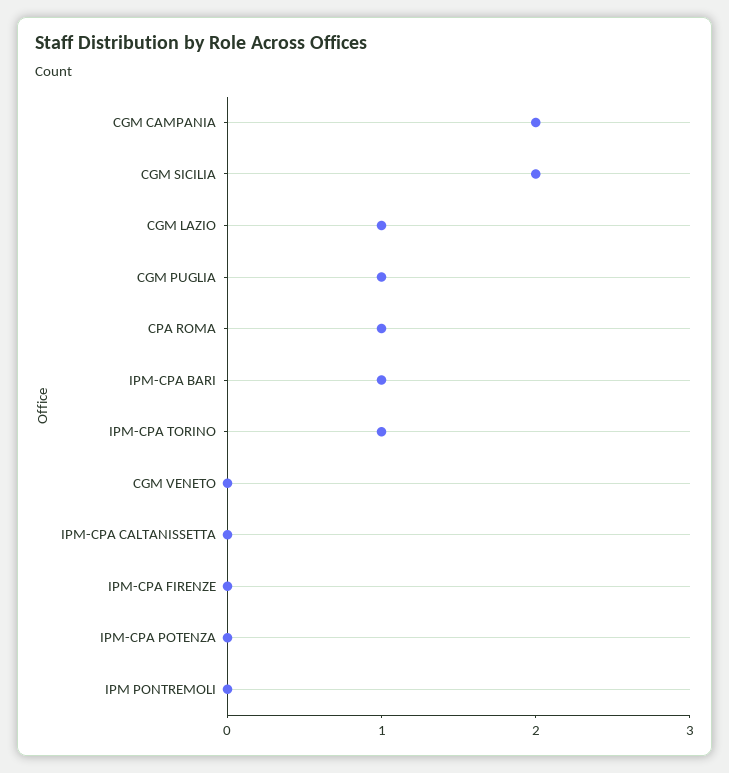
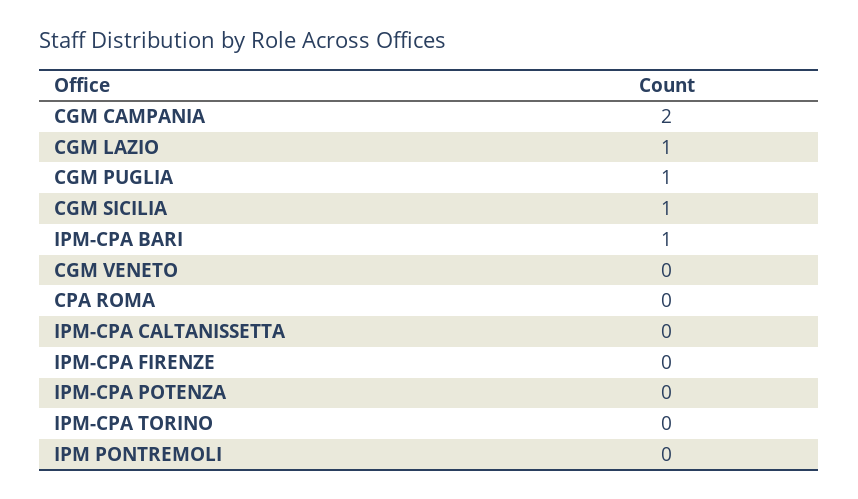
CGM SICILIA: 2 -> 1
CPA ROMA: 1 -> 0
IPM-CPA TORINO: 1 -> 0

